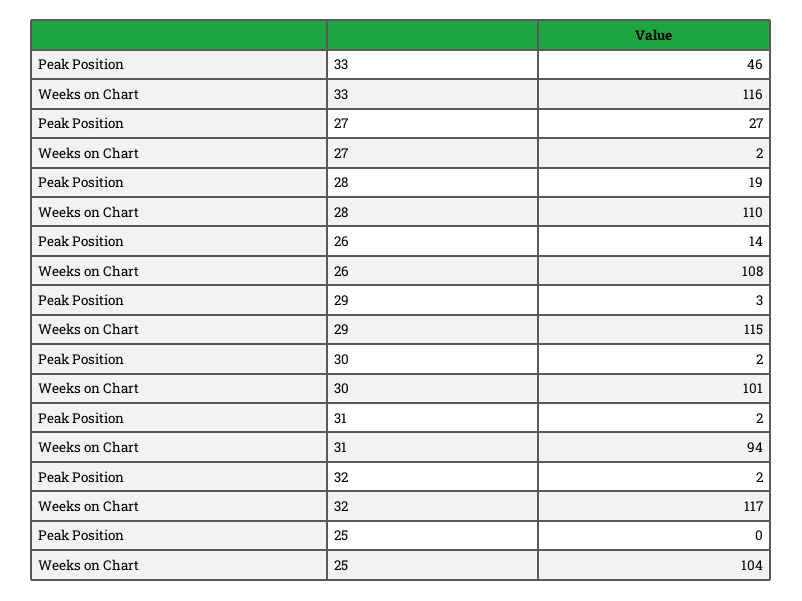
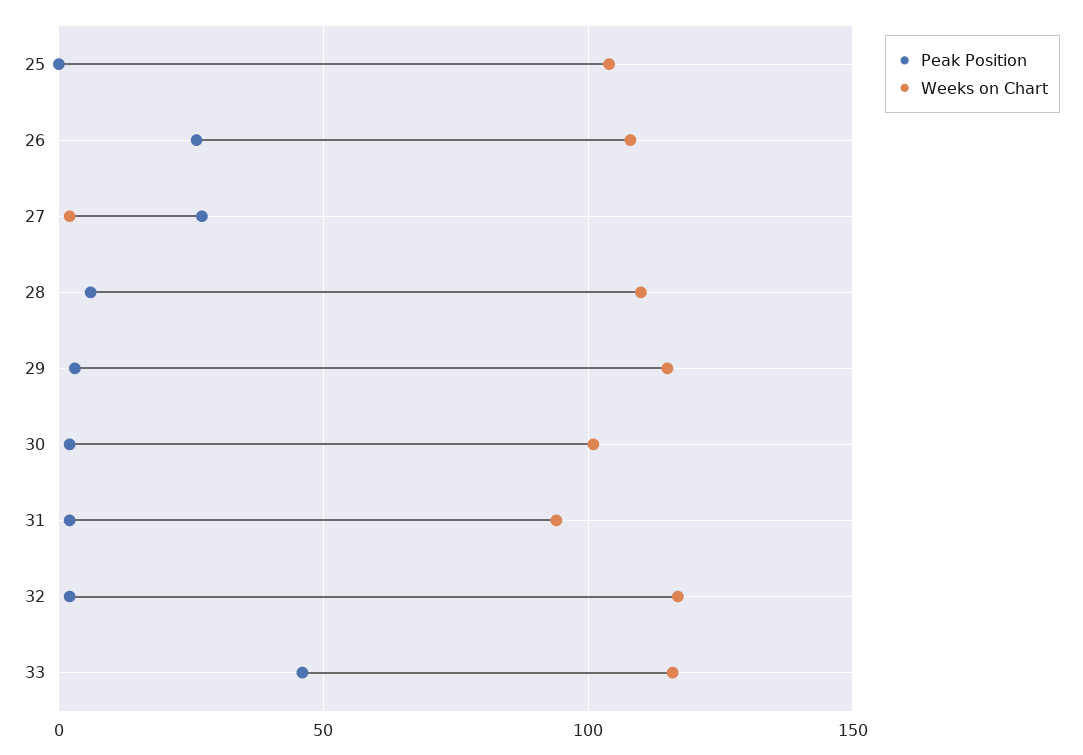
Peak Position, 28: 19 -> 5
Peak Position, 26: 14 -> 25

